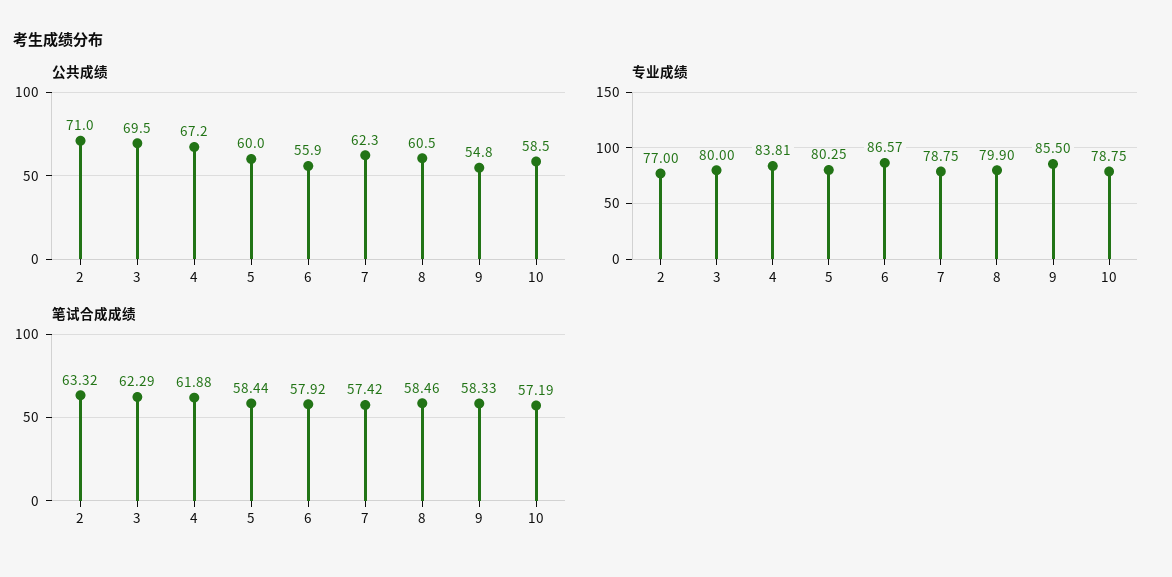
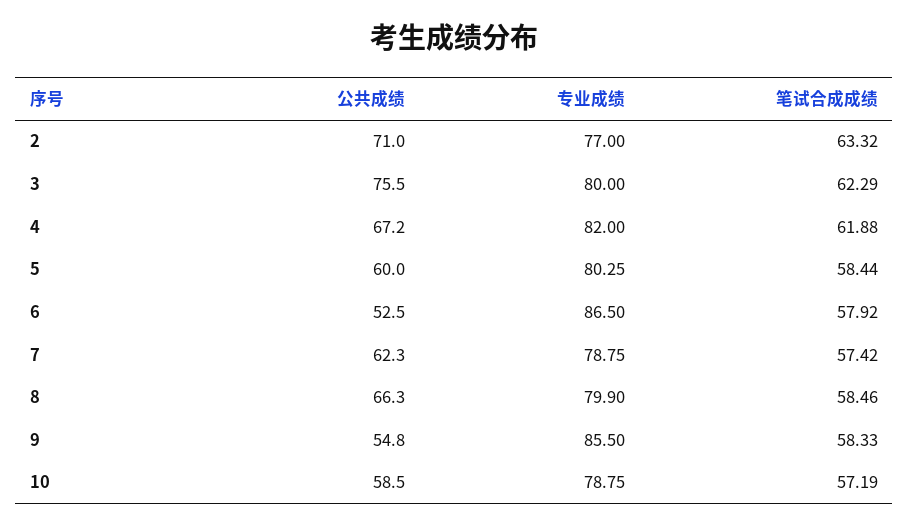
公共成绩, 3: 69.5 -> 75.5
公共成绩, 6: 55.9 -> 52.5
公共成绩, 8: 60.5 -> 66.3
专业成绩, 4: 83.81 -> 82
专业成绩, 6: 86.57 -> 86.5

